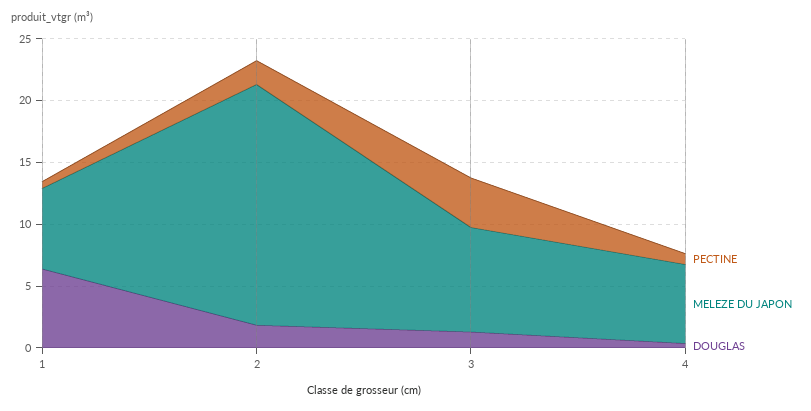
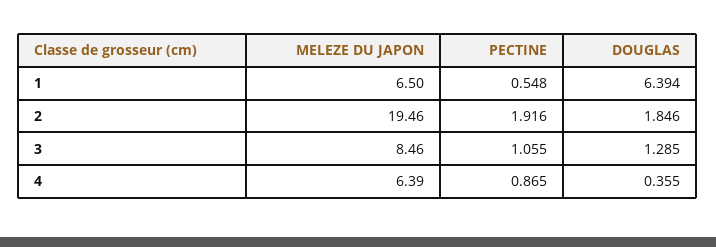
PECTINE, 3: 4 -> 1.055

